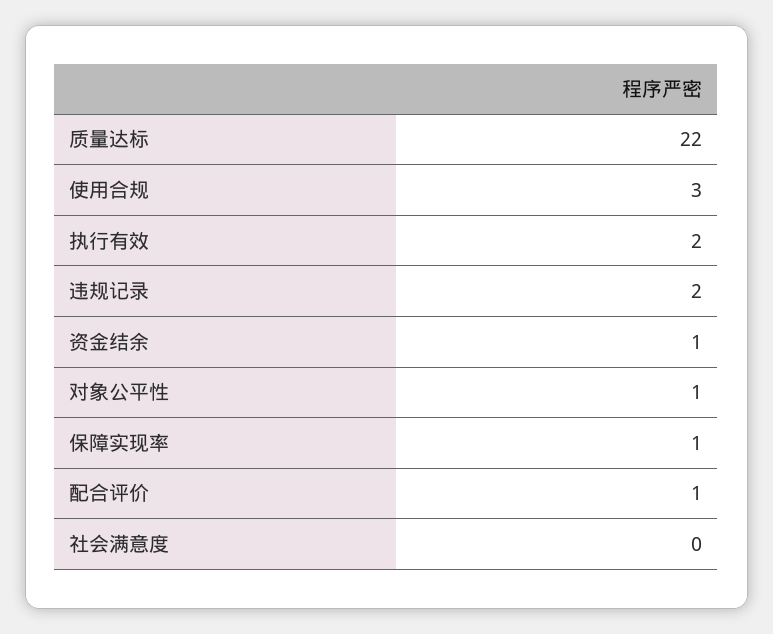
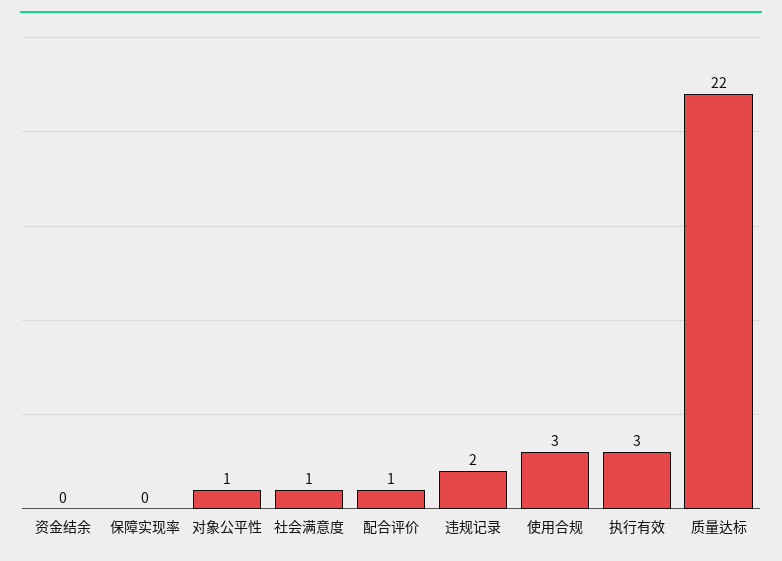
执行有效: 2 -> 3
资金结余: 1 -> 0
保障实现率: 1 -> 0
社会满意度: 0 -> 1

